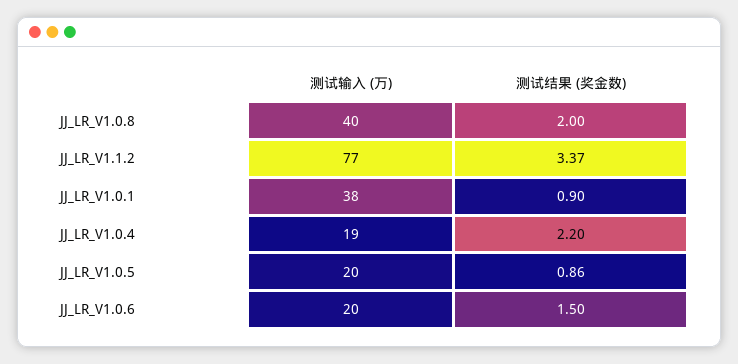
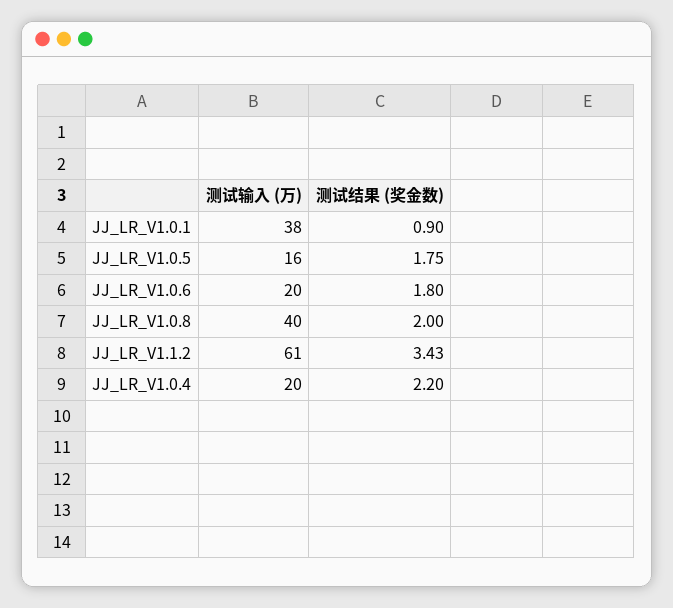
测试输入 (万), JJ_LR_V1.1.2: 77 -> 61
测试结果 (奖金数), JJ_LR_V1.1.2: 3.37 -> 3.43
测试输入 (万), JJ_LR_V1.0.4: 19 -> 20
测试输入 (万), JJ_LR_V1.0.5: 20 -> 16
测试结果 (奖金数), JJ_LR_V1.0.5: 0.86 -> 1.75
测试结果 (奖金数), JJ_LR_V1.0.6: 1.5 -> 1.8

